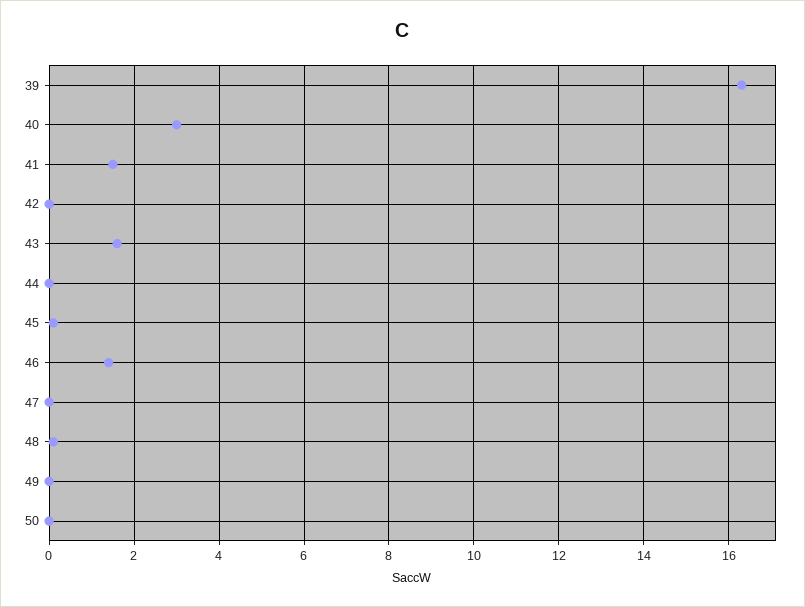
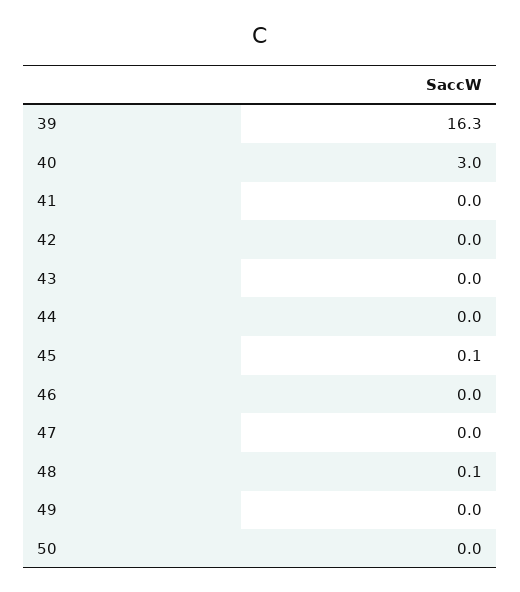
41: 1.5 -> 0
43: 1.5 -> 0
46: 1.5 -> 0

